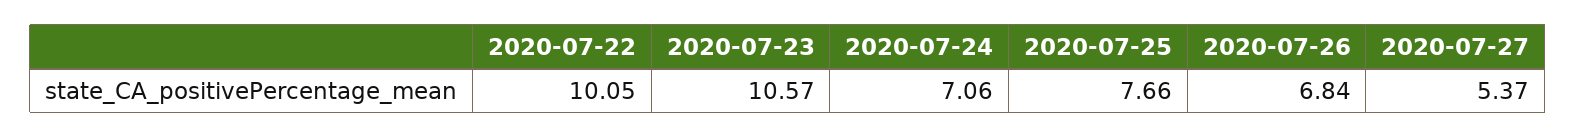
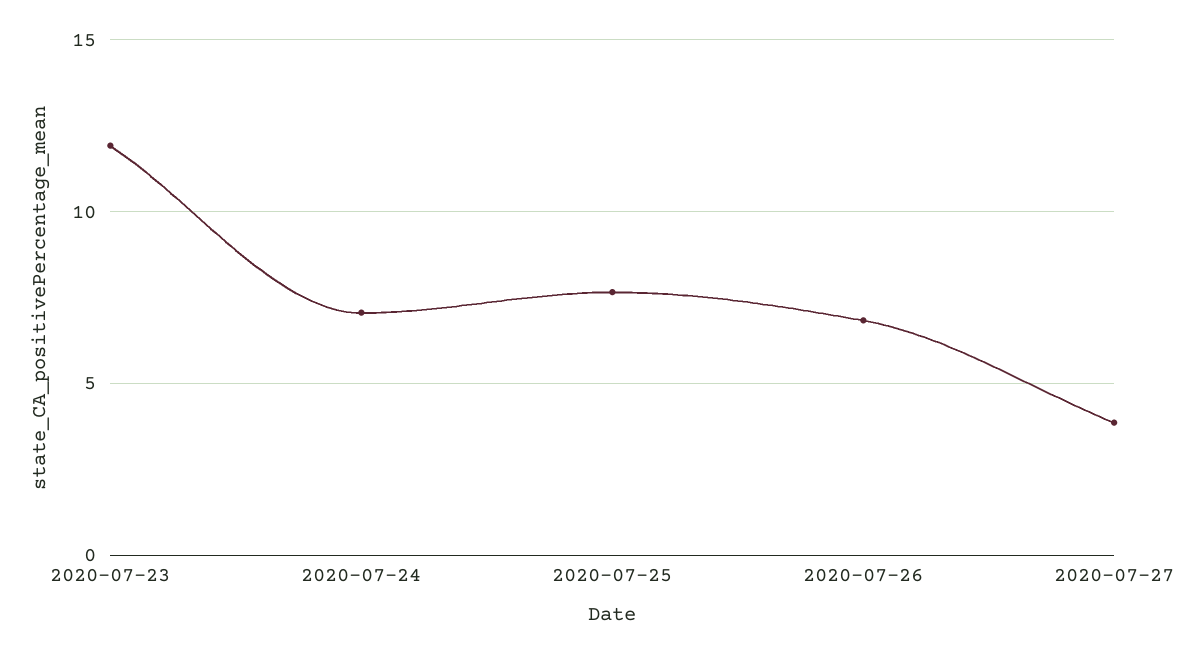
2020-07-22: 10.05 -> none
2020-07-23: 10.57 -> 12
2020-07-27: 5.37 -> 4

